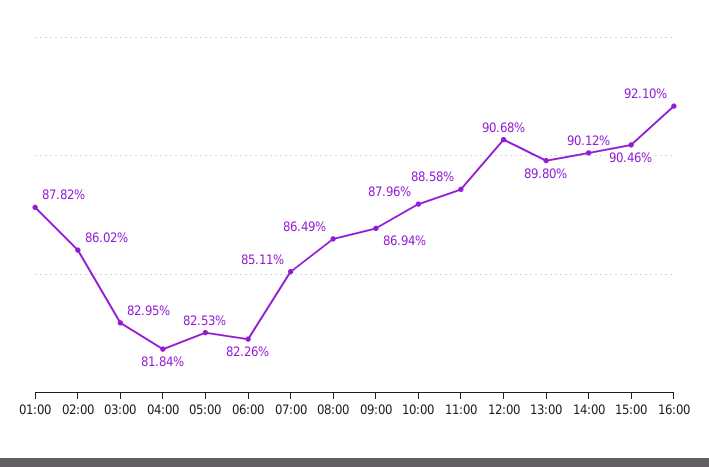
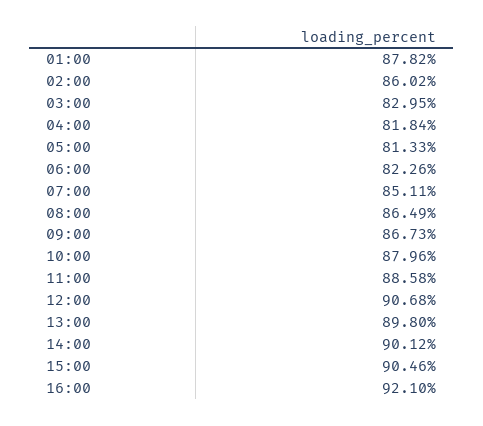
05:00: 82.53 -> 81.33
09:00: 86.94 -> 86.73

